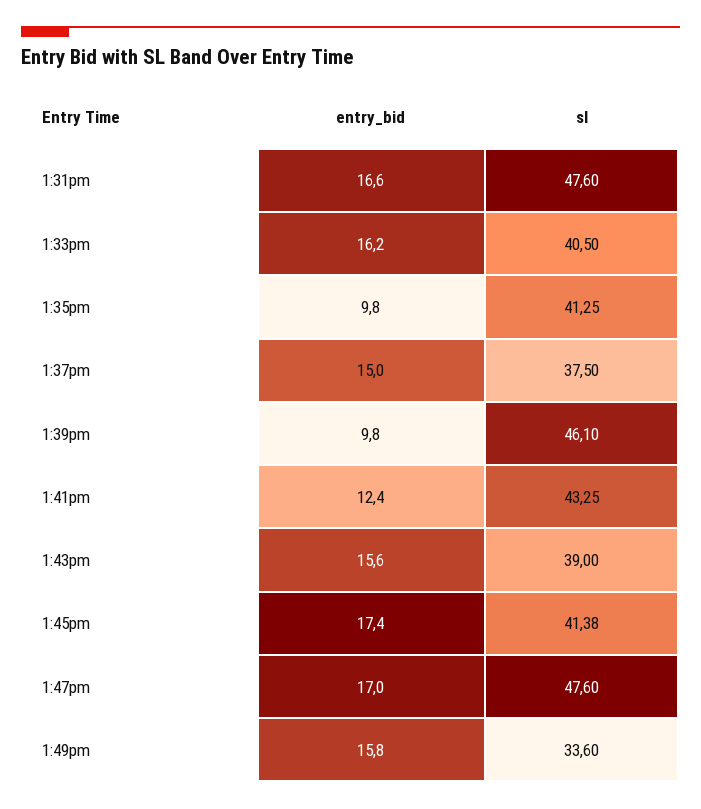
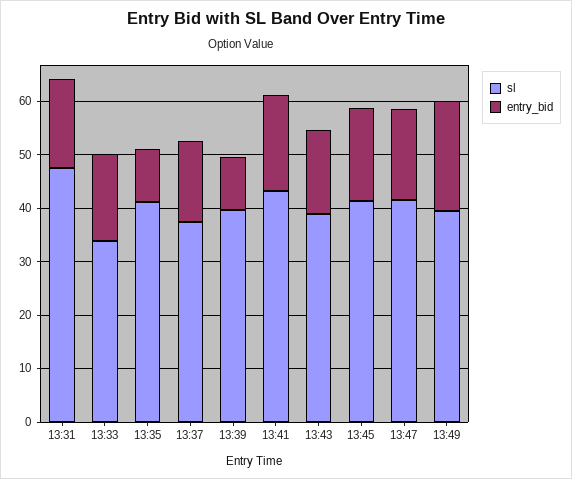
sl, 1:33pm: 40.5 -> 34
sl, 1:39pm: 46.1 -> 40
entry_bid, 1:41pm: 12.4 -> 18
sl, 1:47pm: 47.6 -> 42
entry_bid, 1:49pm: 15.8 -> 20
sl, 1:49pm: 33.6 -> 40

